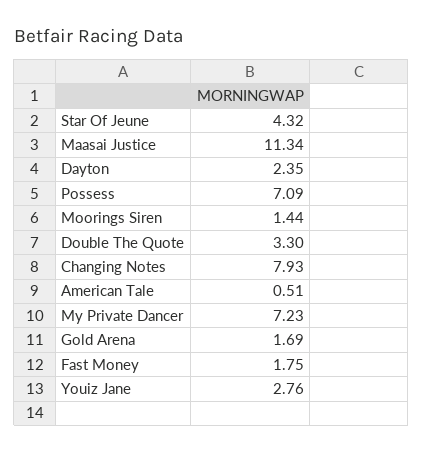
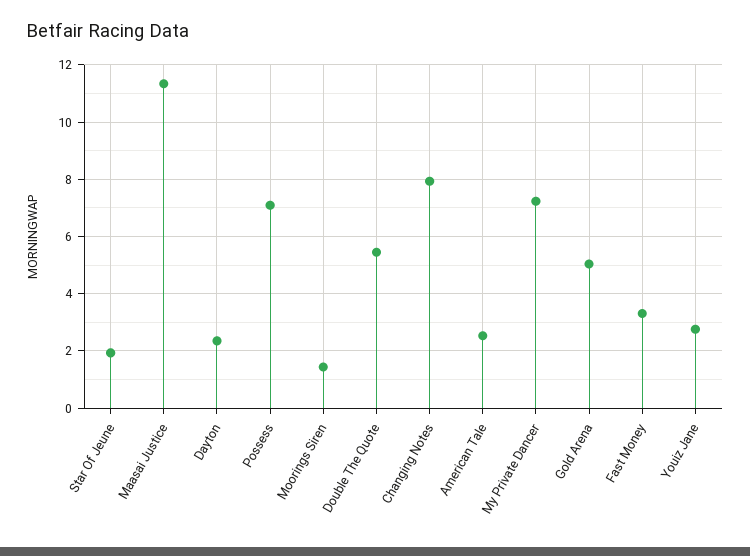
Star Of Jeune: 4.32 -> 2
Double The Quote: 3.3 -> 5.5
American Tale: 0.51 -> 2.5
Gold Arena: 1.69 -> 5
Fast Money: 1.75 -> 3.25

